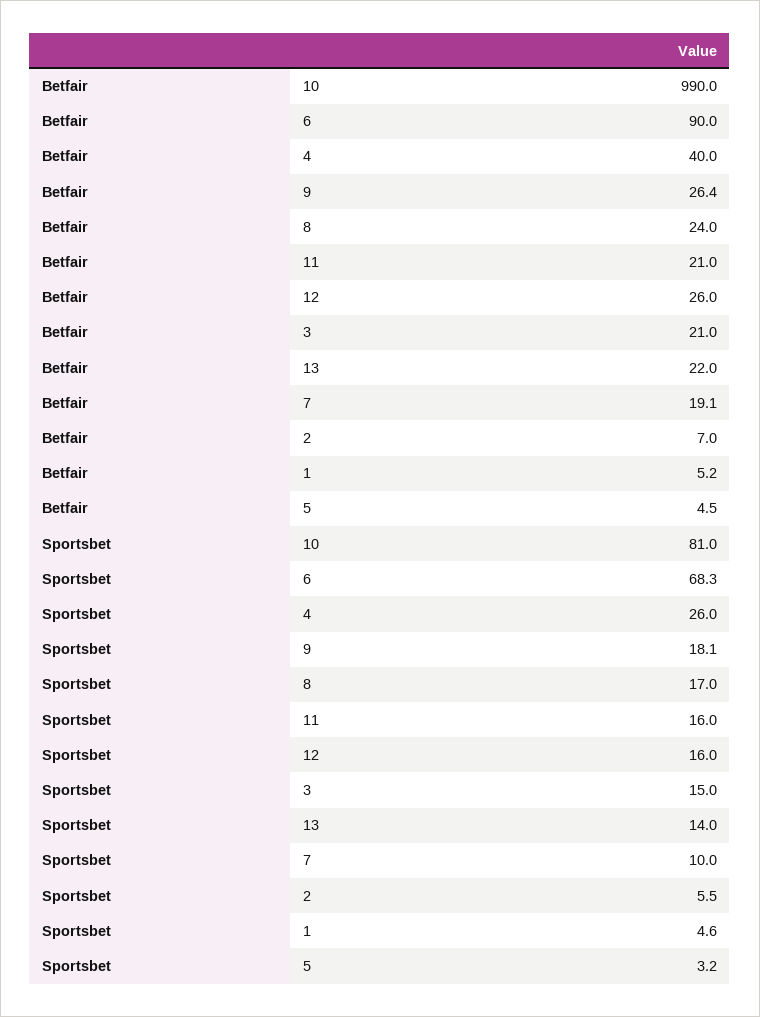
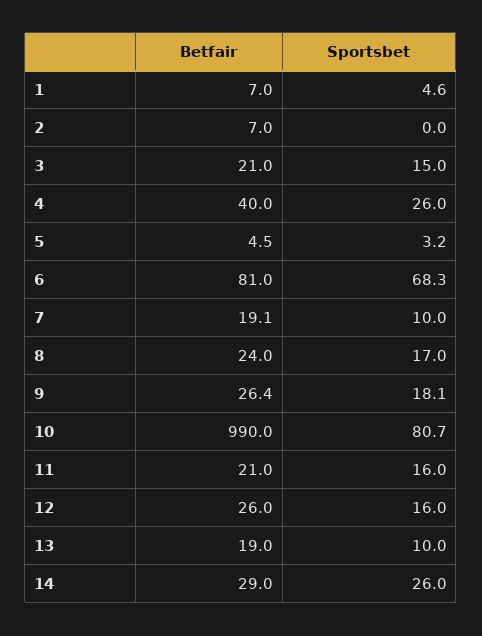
Betfair, 6: 90 -> 81
Betfair, 13: 22 -> 19
Betfair, 1: 5.2 -> 7
Sportsbet, 10: 81 -> 80.7
Sportsbet, 13: 14 -> 10
Sportsbet, 2: 5.5 -> 0
Betfair, 14: none -> 29
Sportsbet, 14: none -> 26

